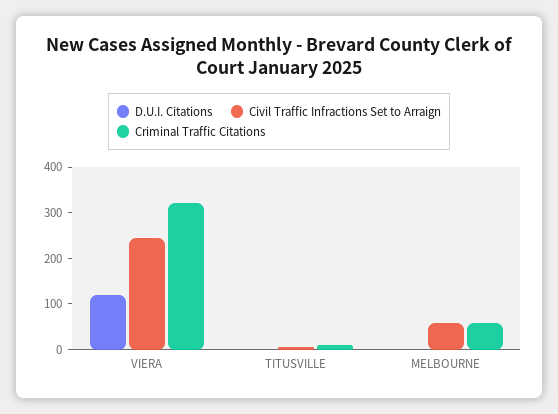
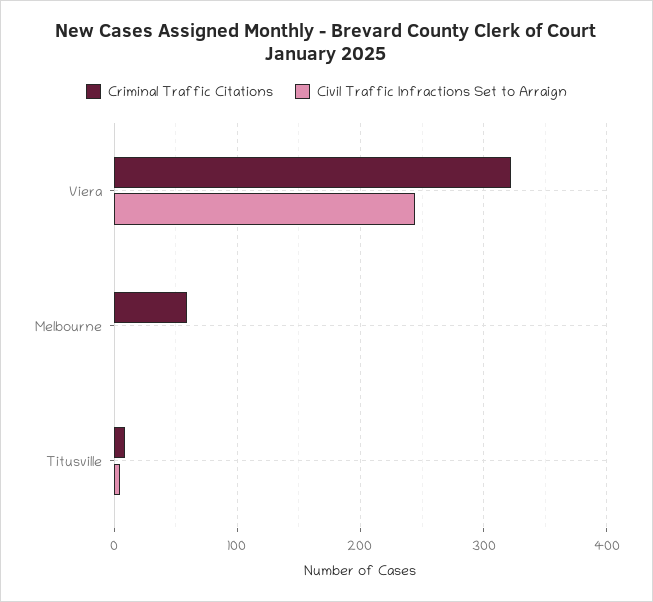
D.U.I. Citations, VIERA: 120 -> none
D.U.I. Citations, TITUSVILLE: 0 -> none
D.U.I. Citations, MELBOURNE: 0 -> none
Civil Traffic Infractions Set to Arraign, MELBOURNE: 60 -> 0

